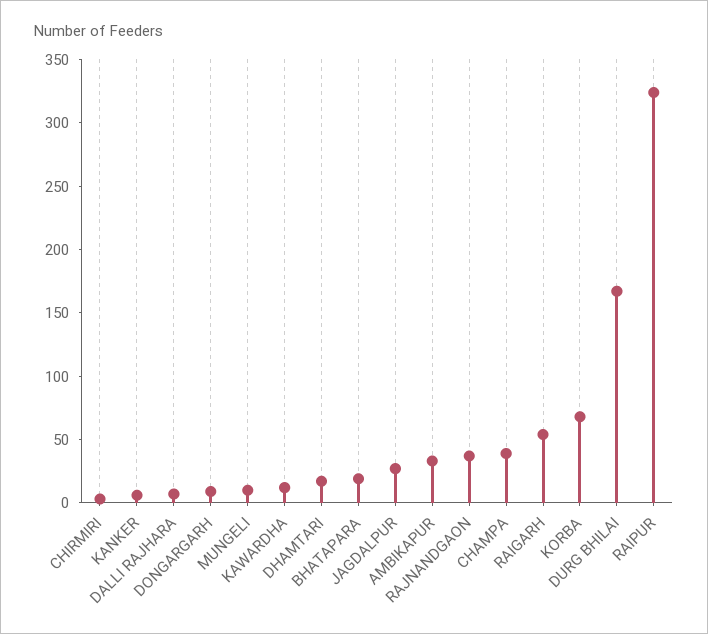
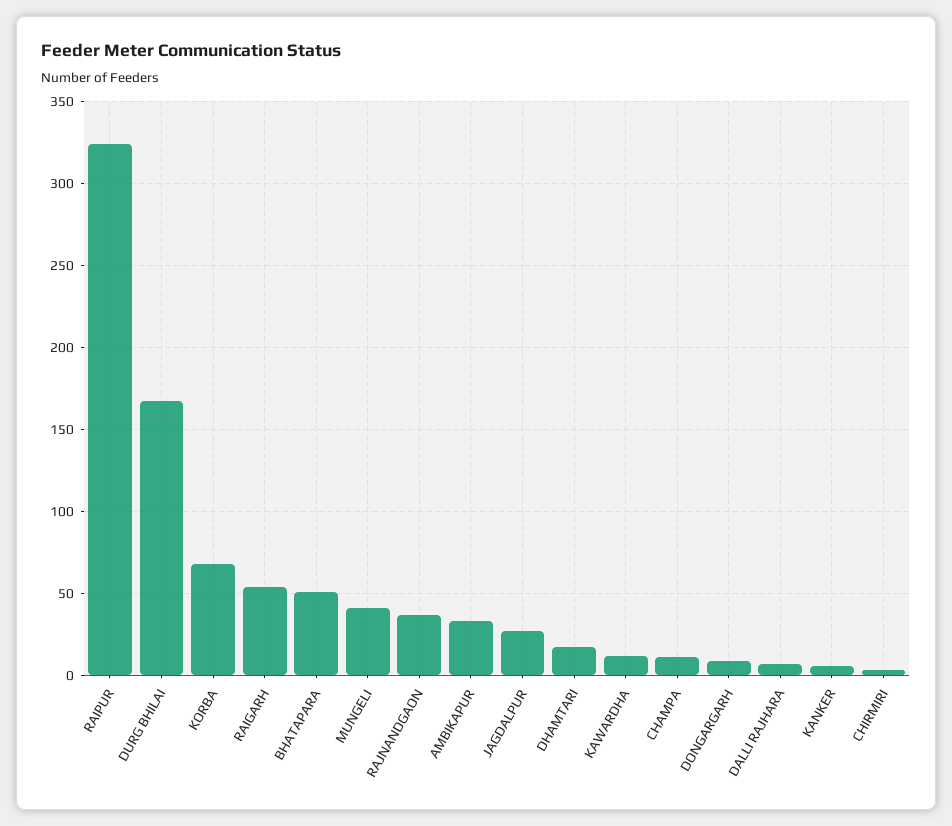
MUNGELI: 10 -> 40
BHATAPARA: 20 -> 50
CHAMPA: 40 -> 10

